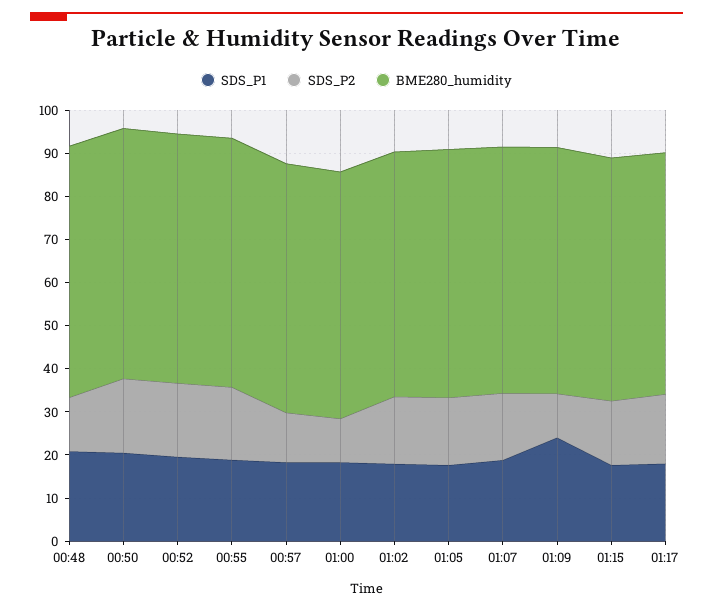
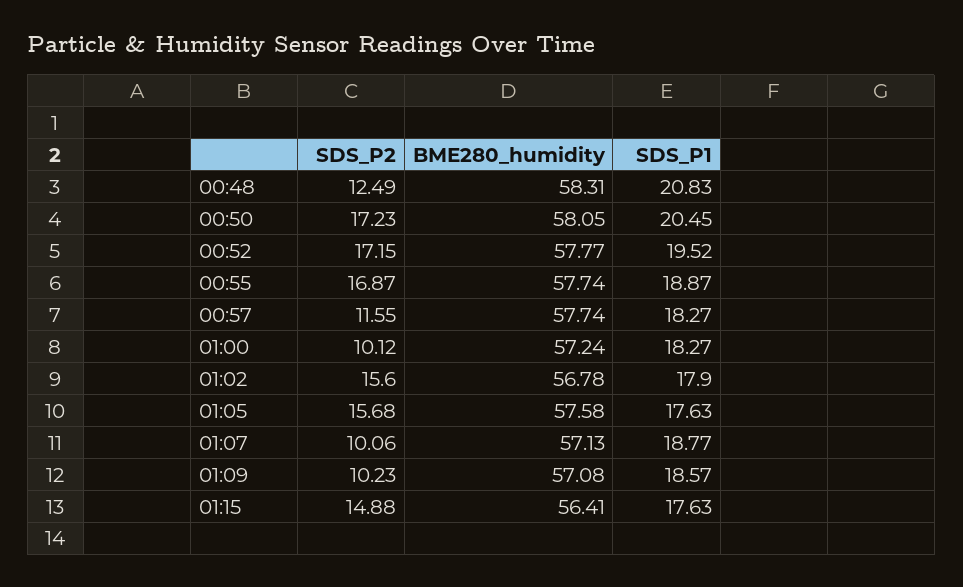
SDS_P2, 01:07: 16 -> 10.06
SDS_P1, 01:09: 24 -> 18.57
SDS_P1, 01:17: 18 -> none
SDS_P2, 01:17: 16 -> none
BME280_humidity, 01:17: 56 -> none

